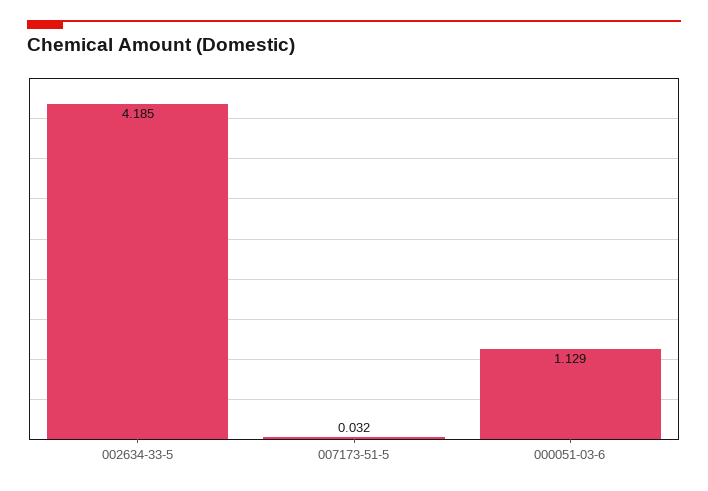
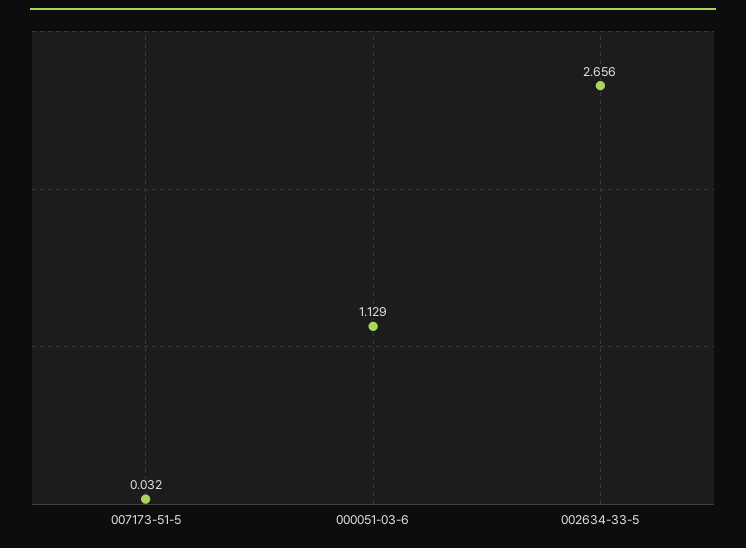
002634-33-5: 4.185 -> 2.656

